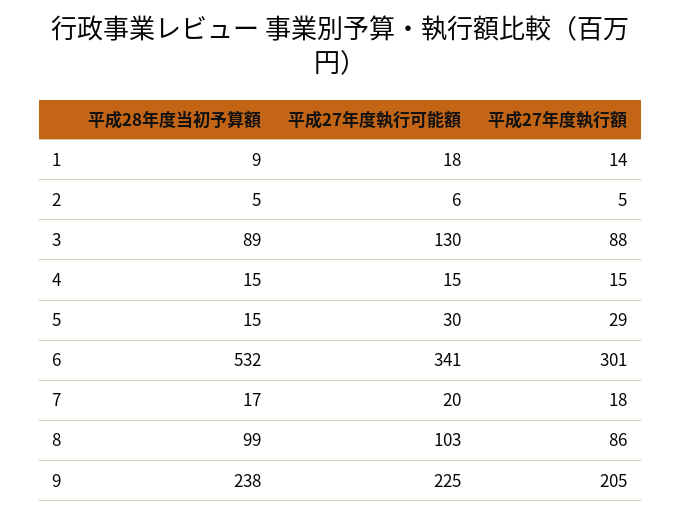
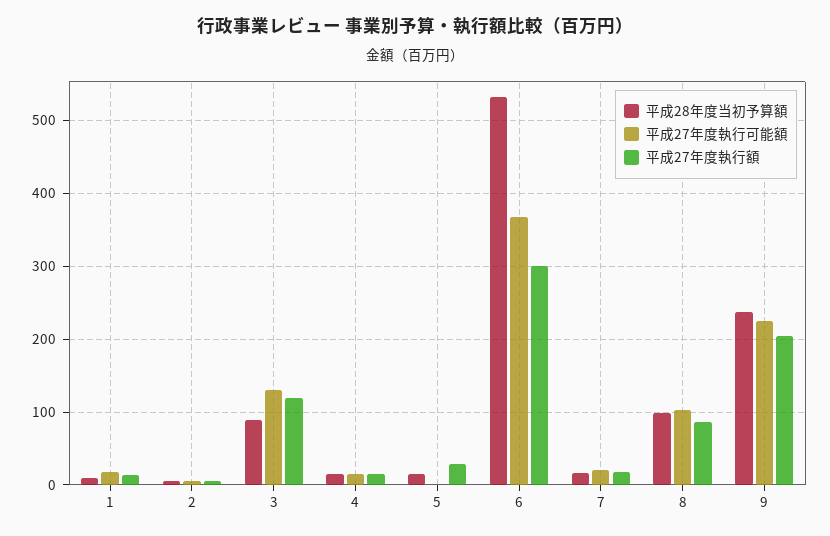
平成27年度執行額, 3: 88 -> 120
平成27年度執行可能額, 5: 30 -> 0
平成27年度執行可能額, 6: 341 -> 370

